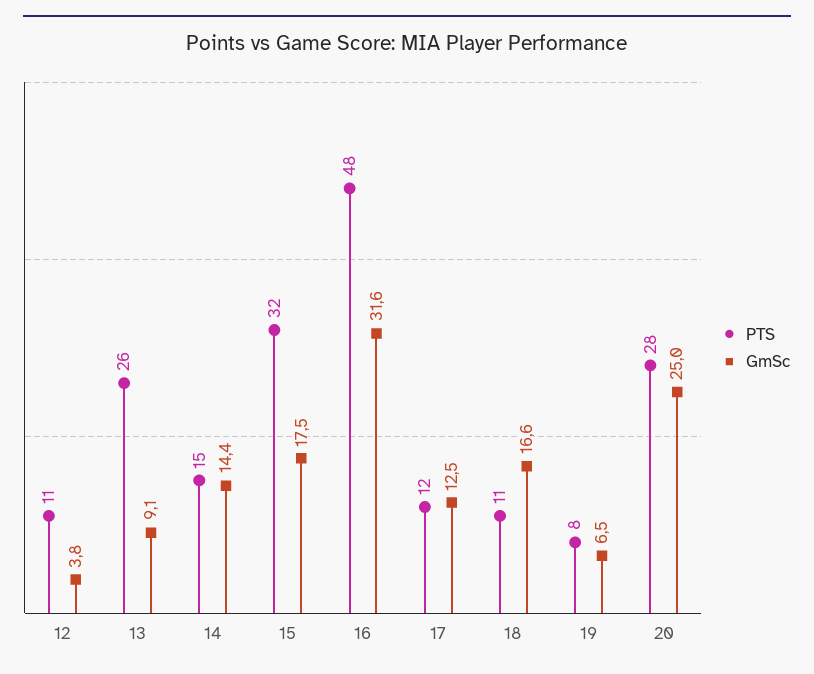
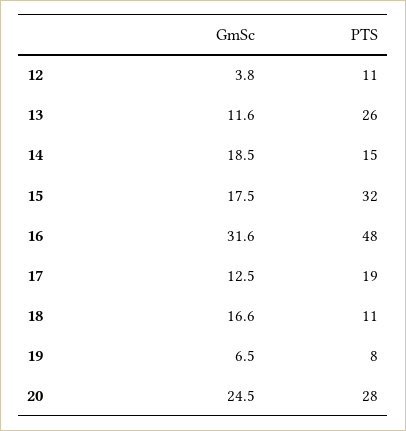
GmSc, 13: 9.1 -> 11.6
GmSc, 14: 14.4 -> 18.5
PTS, 17: 12 -> 19
GmSc, 20: 25 -> 24.5

